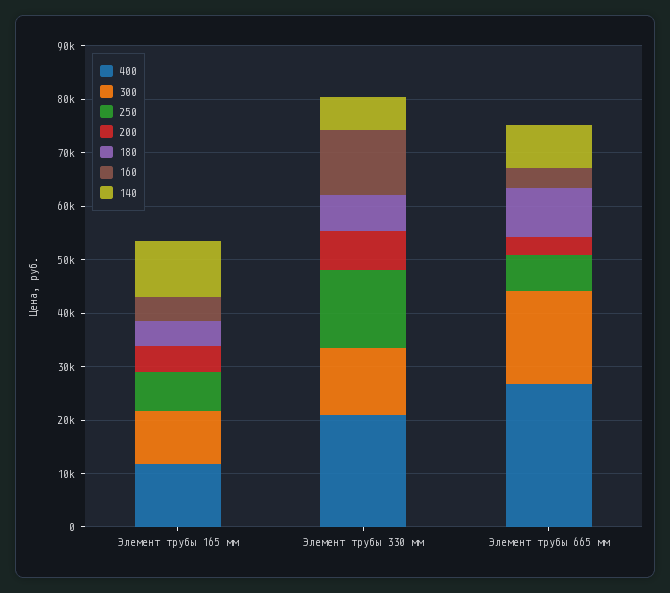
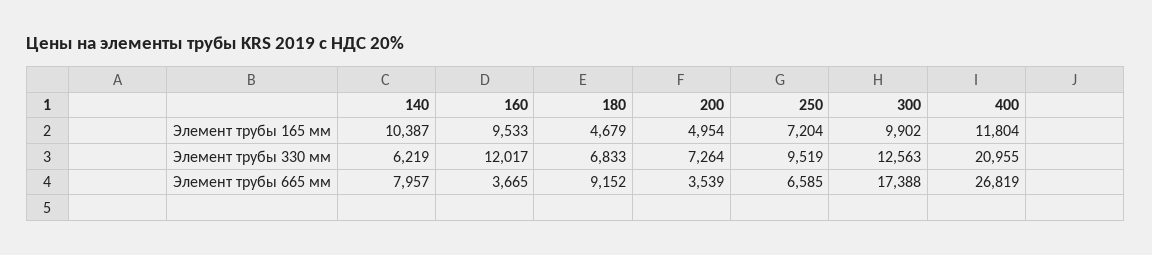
160, Элемент трубы 165 мм: 4000 -> 9533
250, Элемент трубы 330 мм: 14000 -> 9519

